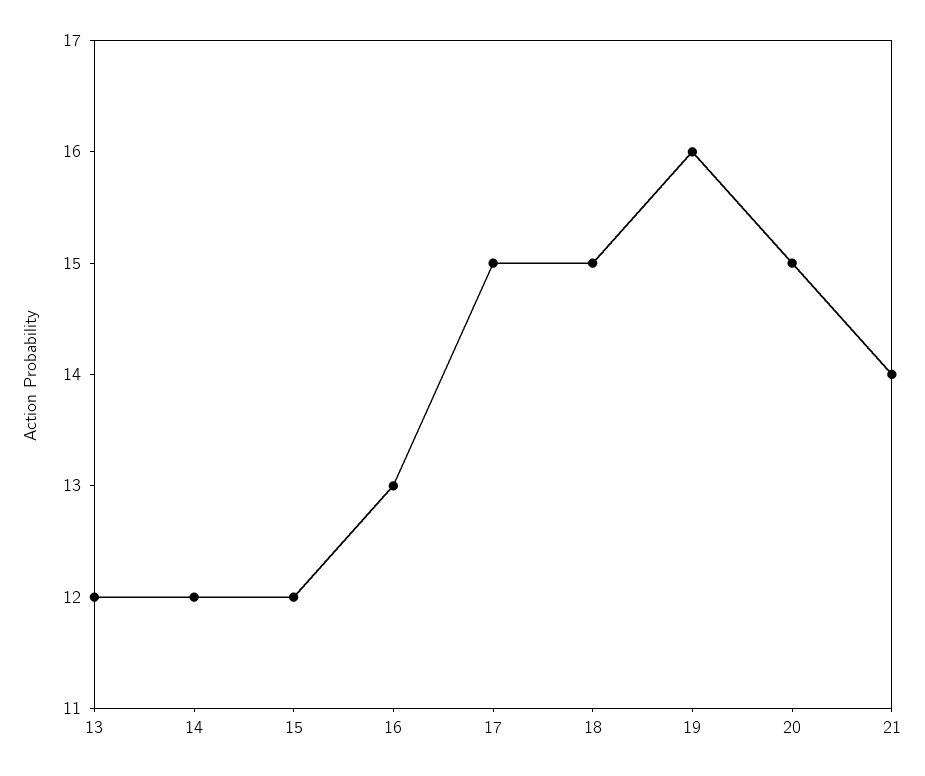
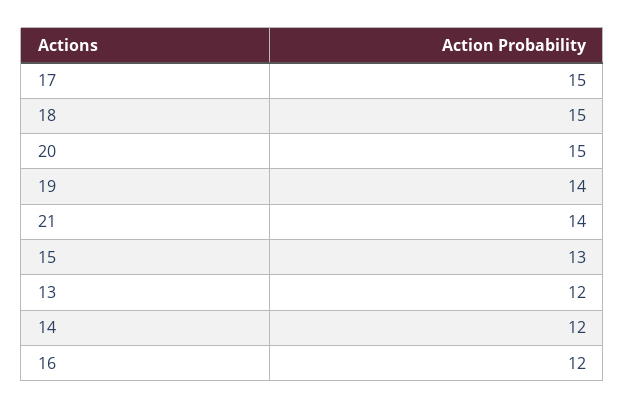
15: 12 -> 13
16: 13 -> 12
19: 16 -> 14

